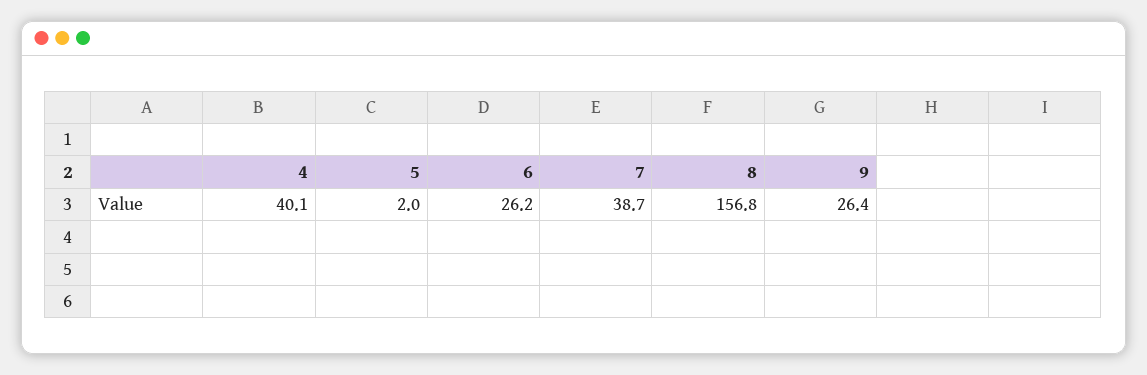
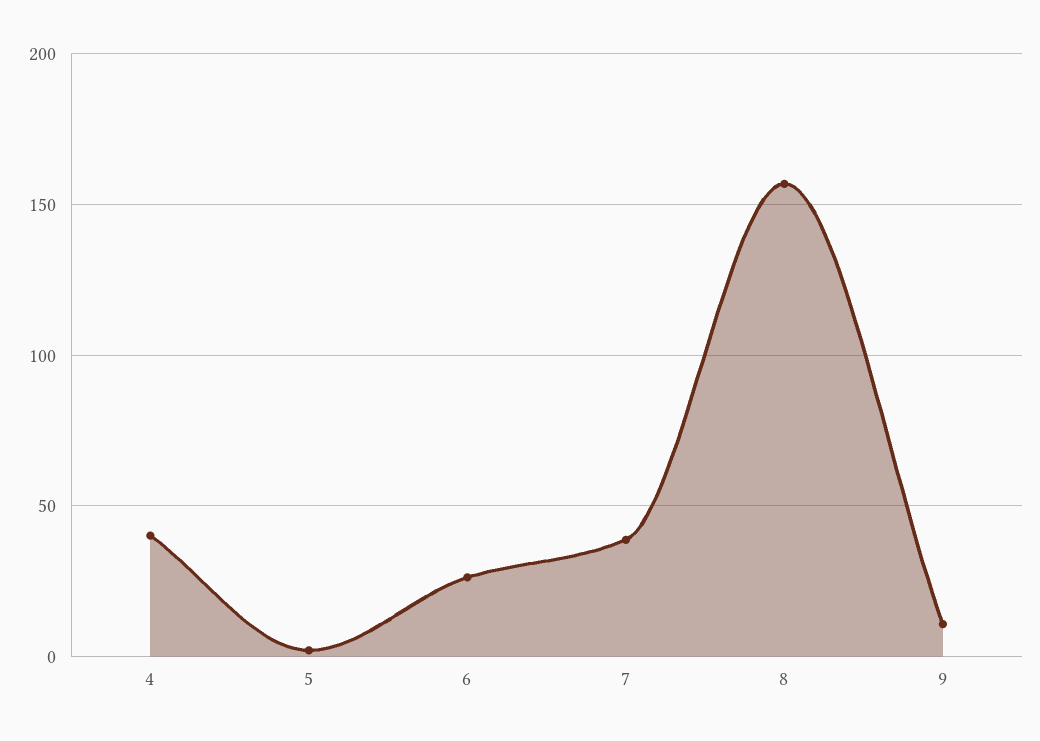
9: 26.4 -> 10

